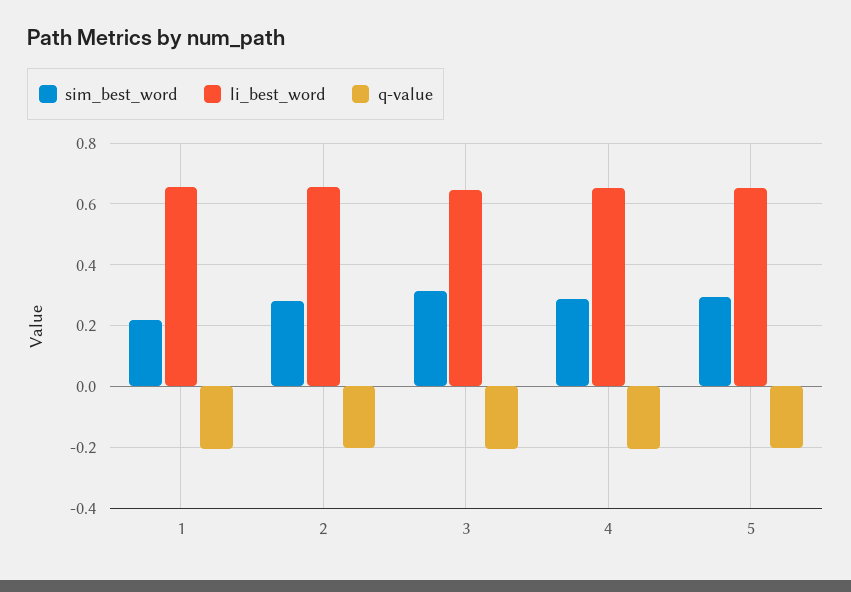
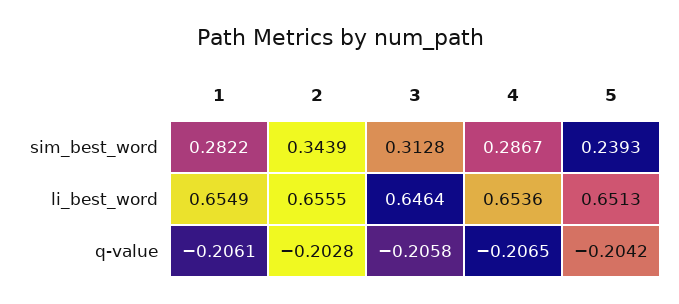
sim_best_word, 1: 0.22 -> 0.2822
sim_best_word, 2: 0.28 -> 0.3439
sim_best_word, 5: 0.3 -> 0.2393

